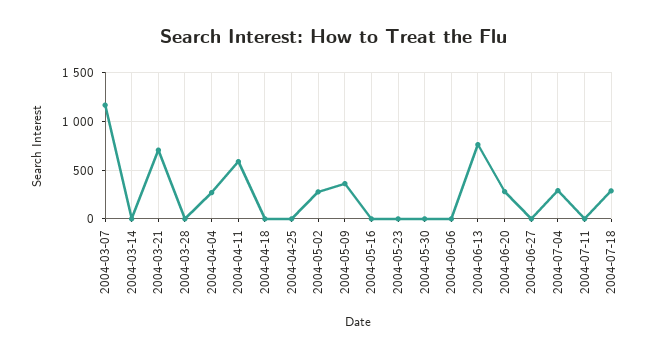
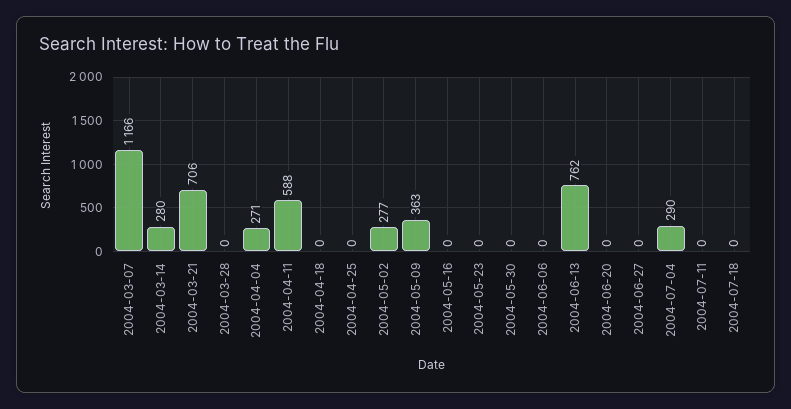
2004-03-14: 0 -> 280
2004-06-20: 300 -> 0
2004-07-18: 300 -> 0

